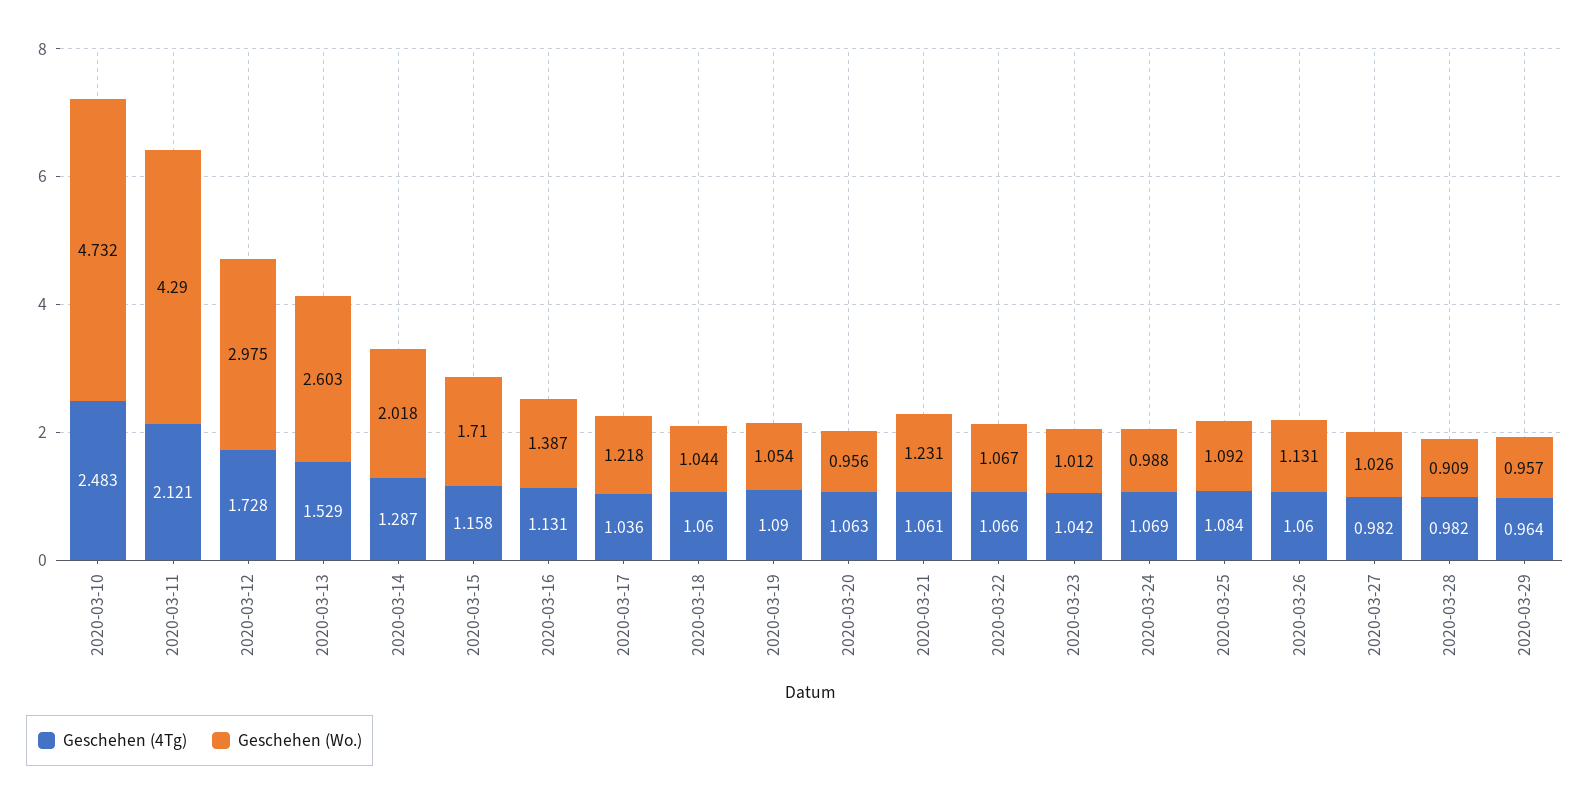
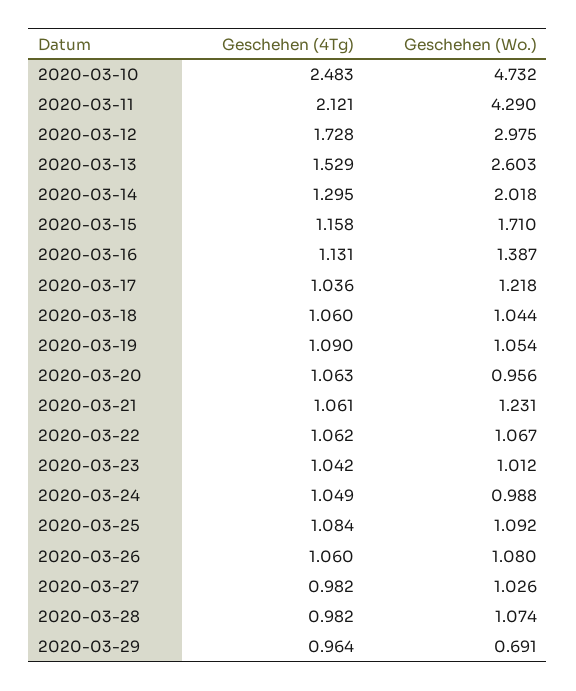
Geschehen (4Tg), 2020-03-14: 1.287 -> 1.295
Geschehen (4Tg), 2020-03-22: 1.066 -> 1.062
Geschehen (4Tg), 2020-03-24: 1.069 -> 1.049
Geschehen (Wo.), 2020-03-26: 1.131 -> 1.08
Geschehen (Wo.), 2020-03-28: 0.909 -> 1.074
Geschehen (Wo.), 2020-03-29: 0.957 -> 0.691

